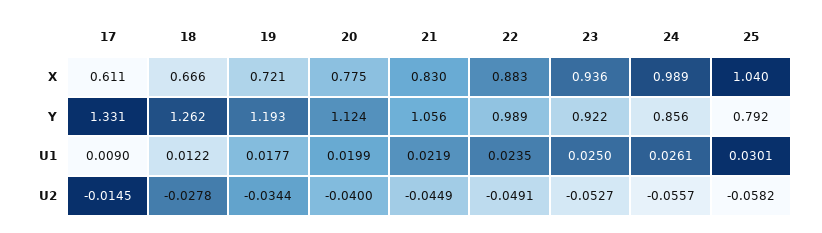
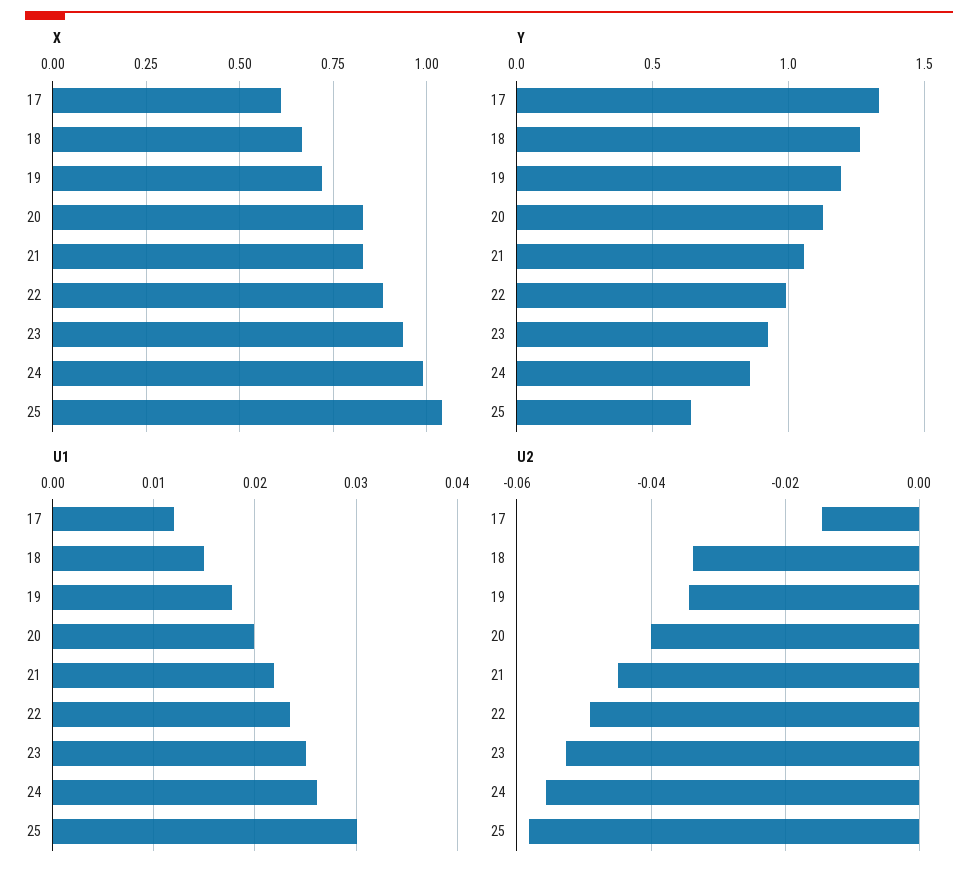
X, 20: 0.775 -> 0.825
Y, 25: 0.792 -> 0.65
U1, 17: 0.009 -> 0.012
U1, 18: 0.0122 -> 0.015
U2, 18: -0.0278 -> -0.034

